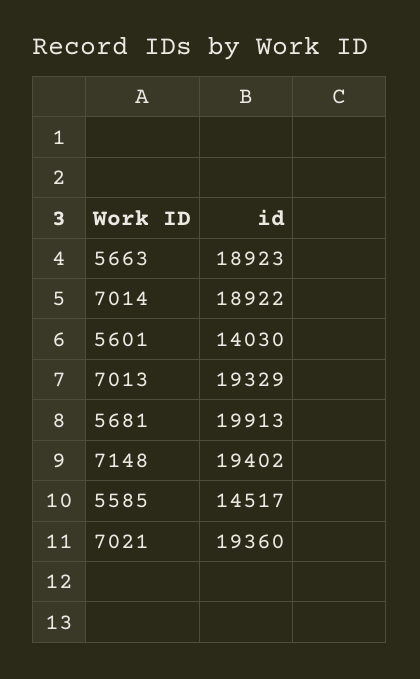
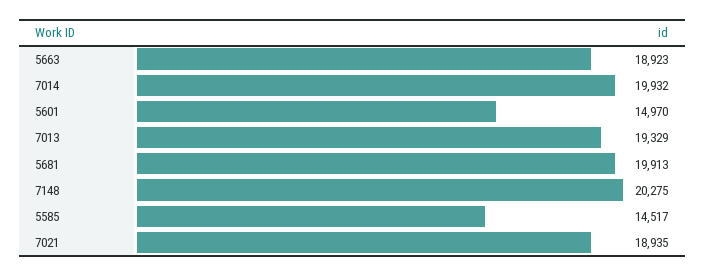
7014: 18922 -> 19932
5601: 14030 -> 14970
7148: 19402 -> 20275
7021: 19360 -> 18935

